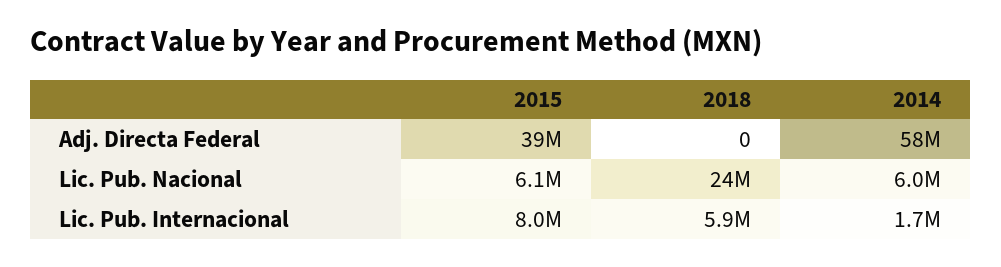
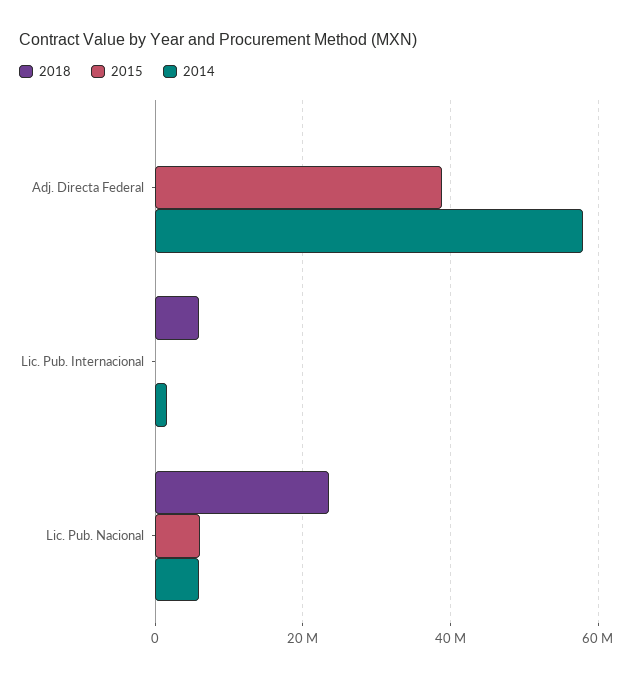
2015, Lic. Pub. Internacional: 8000000 -> 0

